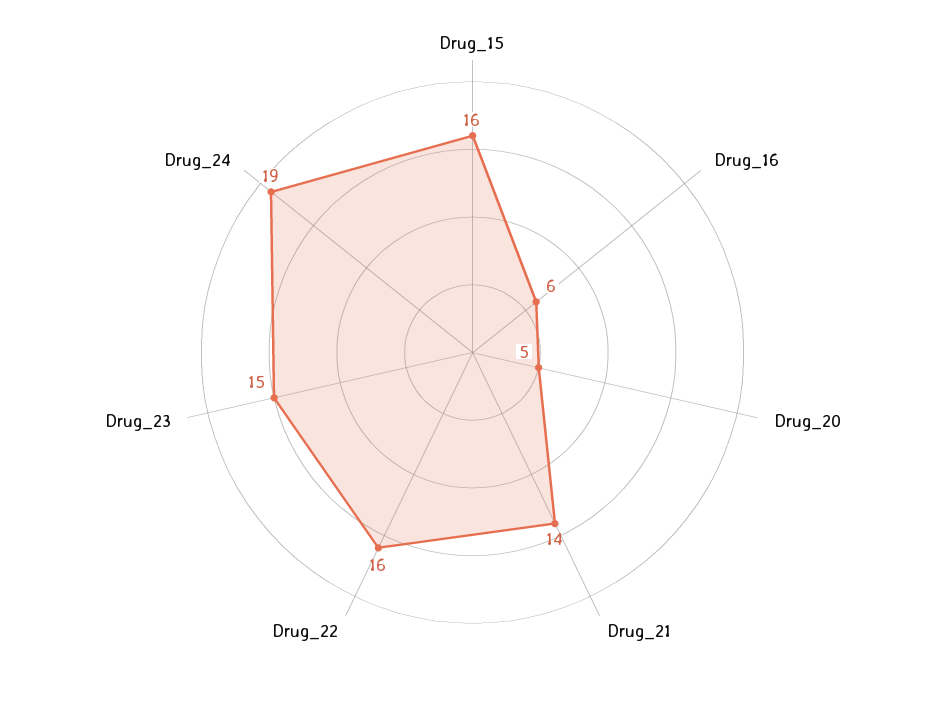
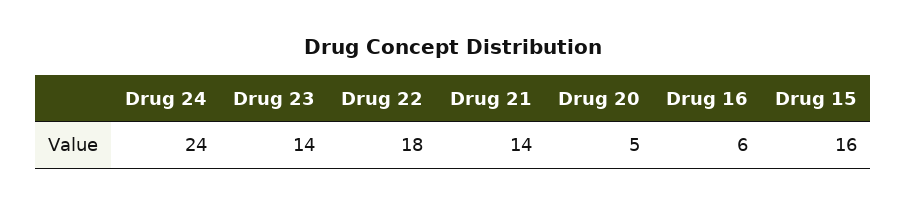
Drug_22: 16 -> 18
Drug_23: 15 -> 14
Drug_24: 19 -> 24

